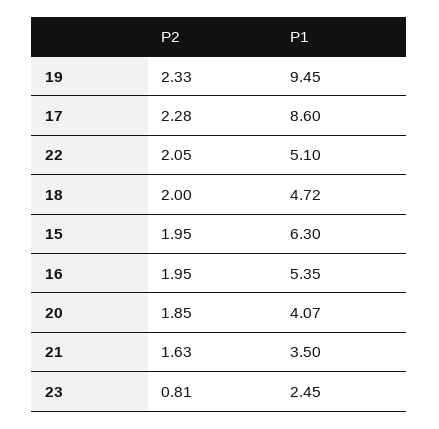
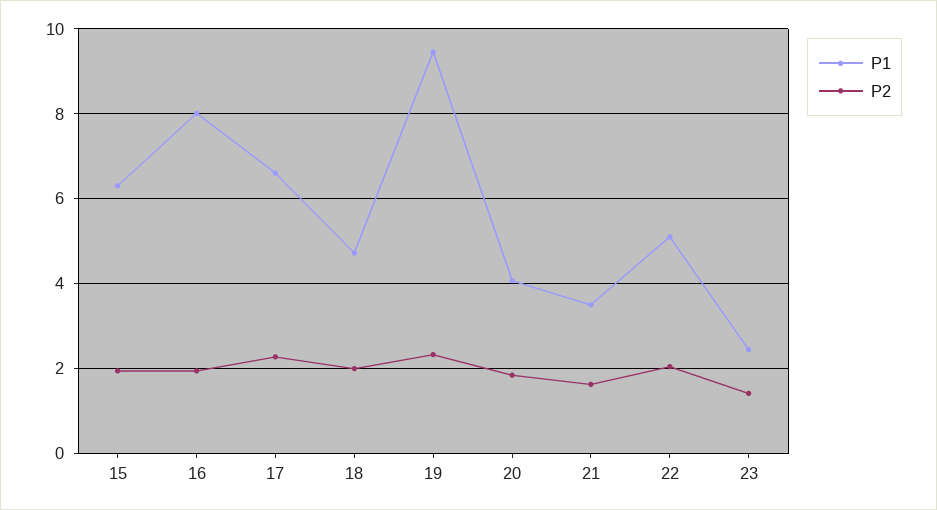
P1, 17: 8.6 -> 6.6
P1, 16: 5.35 -> 8
P2, 23: 0.81 -> 1.4

